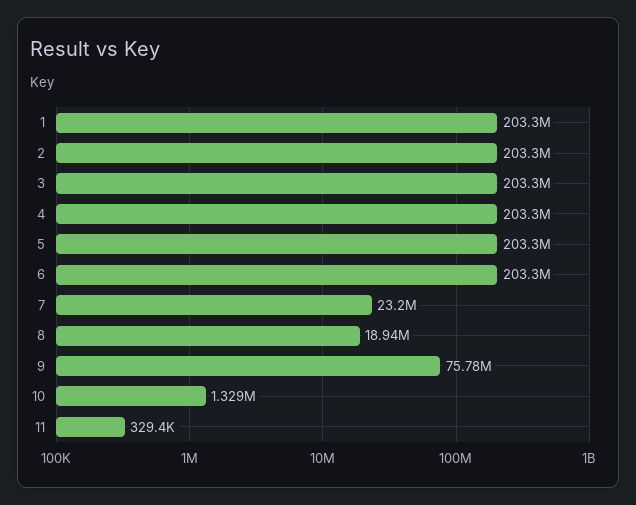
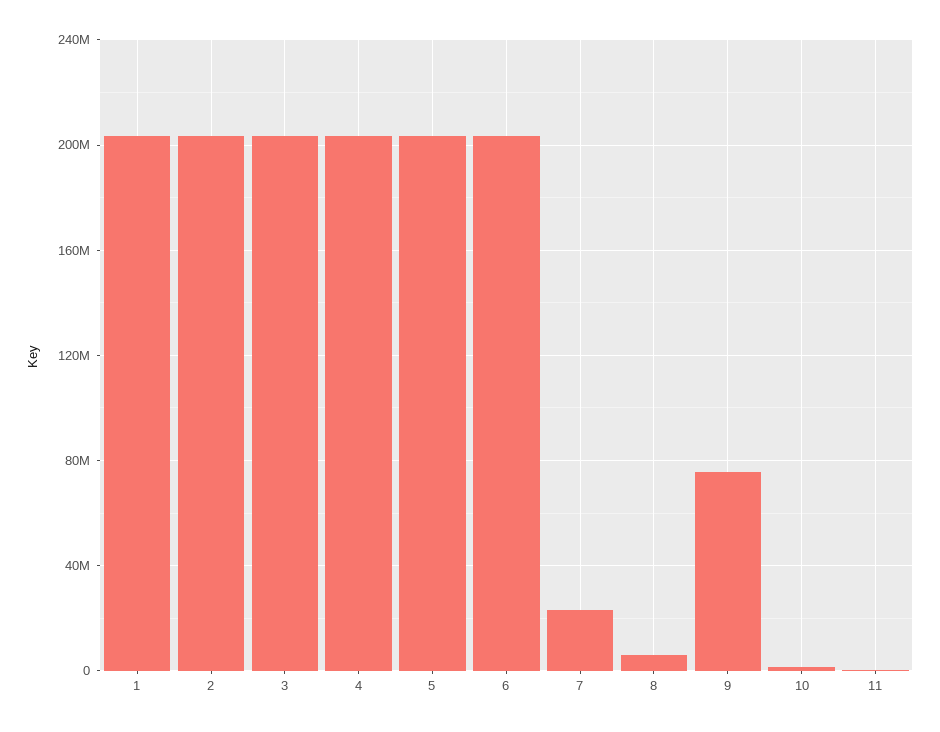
8: 18940000 -> 5000000

